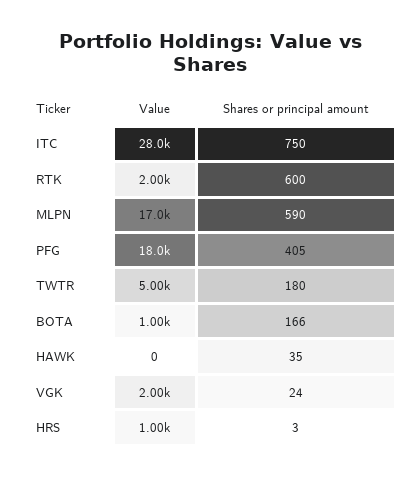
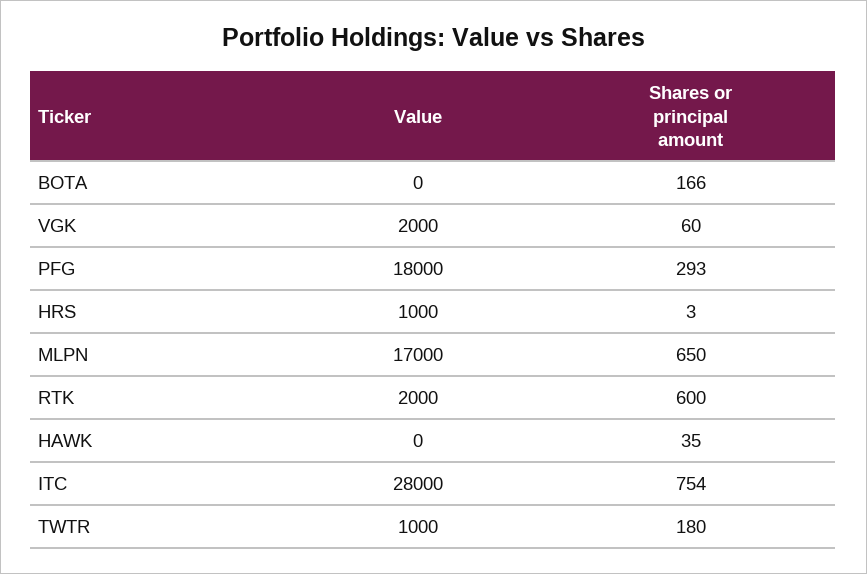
Shares or principal amount, ITC: 750 -> 754
Shares or principal amount, MLPN: 590 -> 650
Shares or principal amount, PFG: 405 -> 293
Value, TWTR: 5000 -> 1000
Value, BOTA: 1000 -> 0
Shares or principal amount, VGK: 24 -> 60

